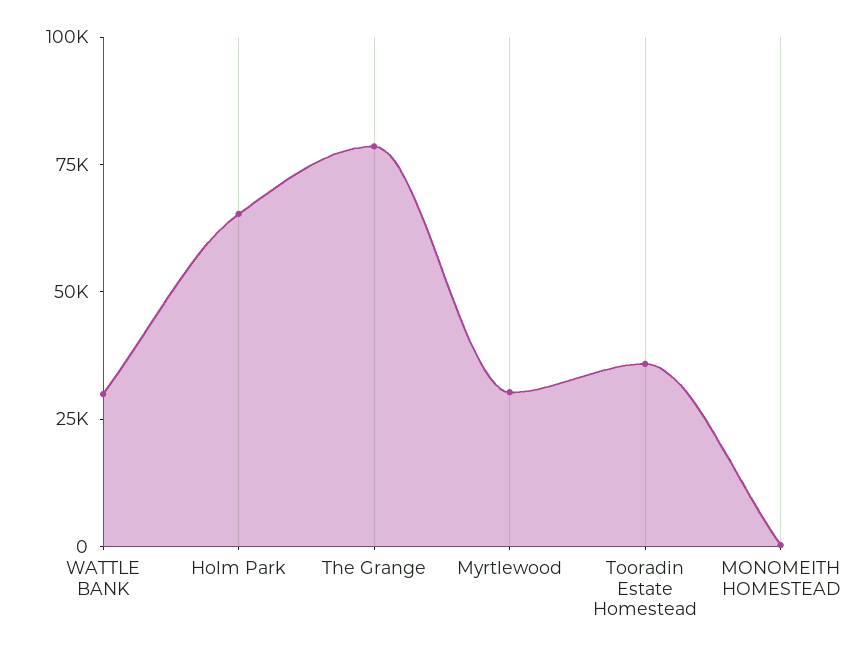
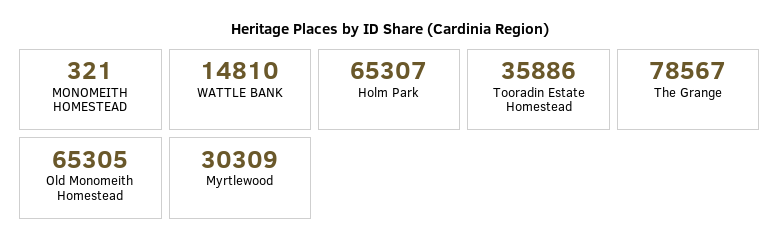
WATTLE BANK: 30000 -> 14810
Old Monomeith Homestead: none -> 65305

